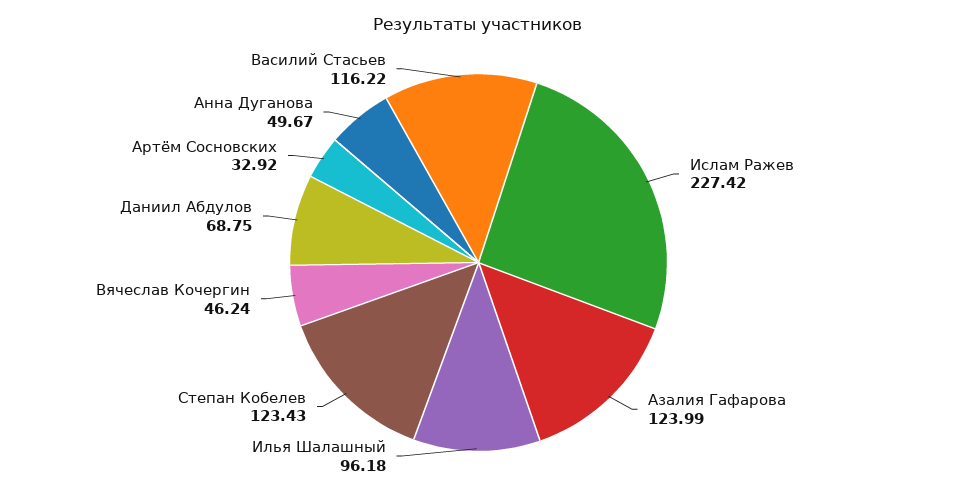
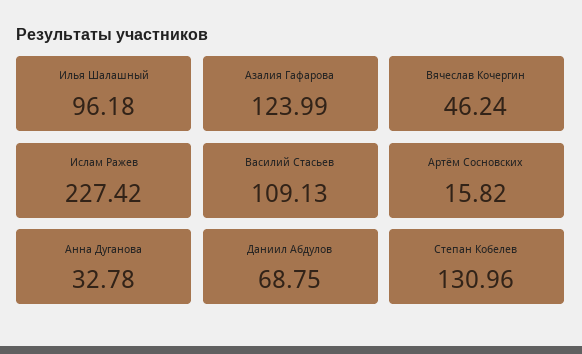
Степан Кобелев: 123.43 -> 130.96
Артём Сосновских: 32.92 -> 15.82
Анна Дуганова: 49.67 -> 32.78
Василий Стасьев: 116.22 -> 109.13

